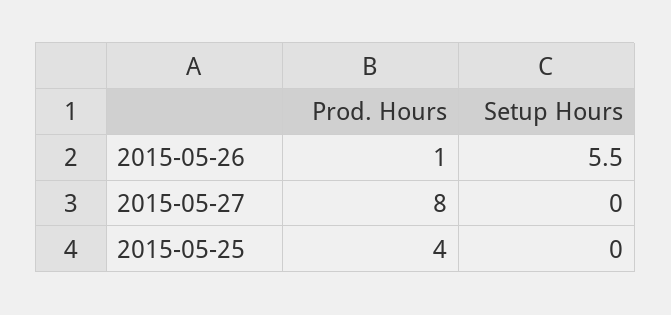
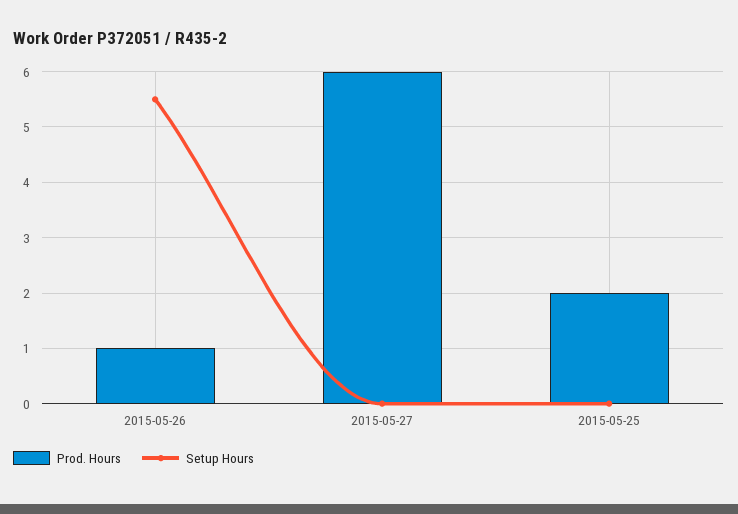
Prod. Hours, 2015-05-27: 8 -> 6
Prod. Hours, 2015-05-25: 4 -> 2

